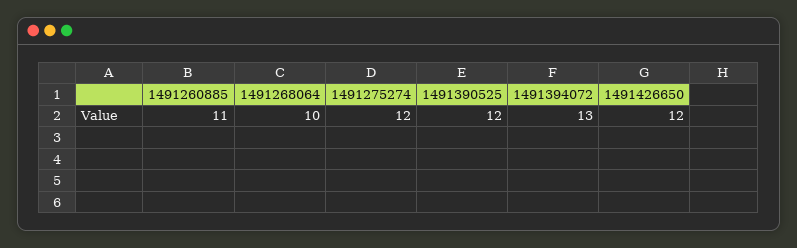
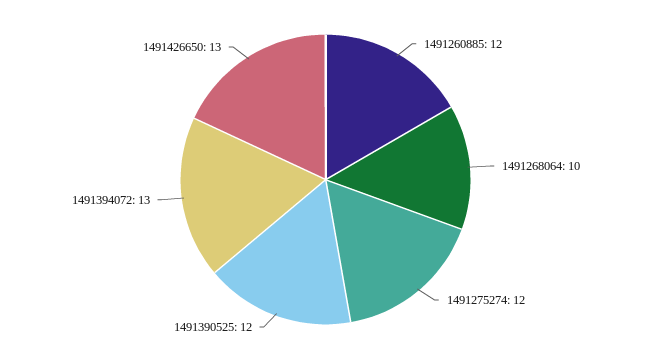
1491260885: 11 -> 12
1491426650: 12 -> 13

